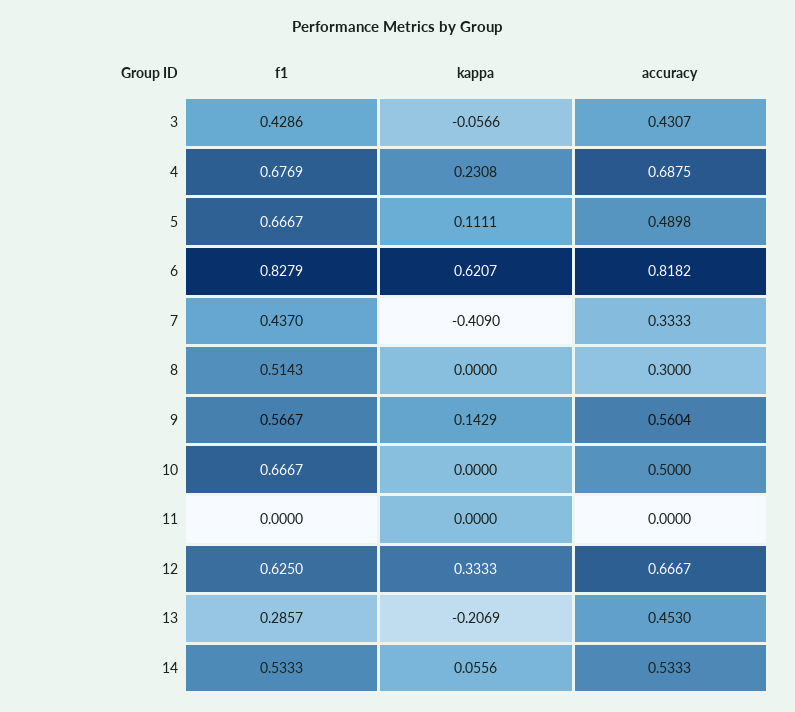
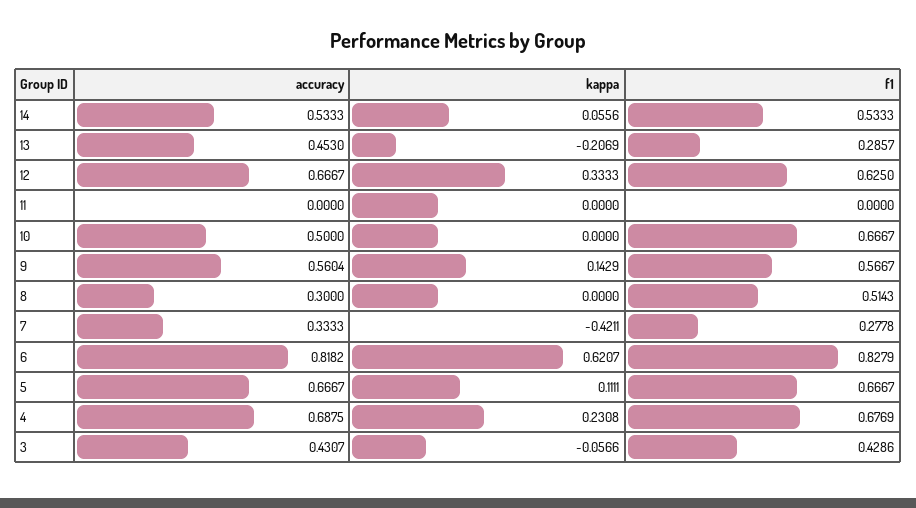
accuracy, 5: 0.4898 -> 0.6667
f1, 7: 0.437 -> 0.2778
kappa, 7: -0.409 -> -0.4211

